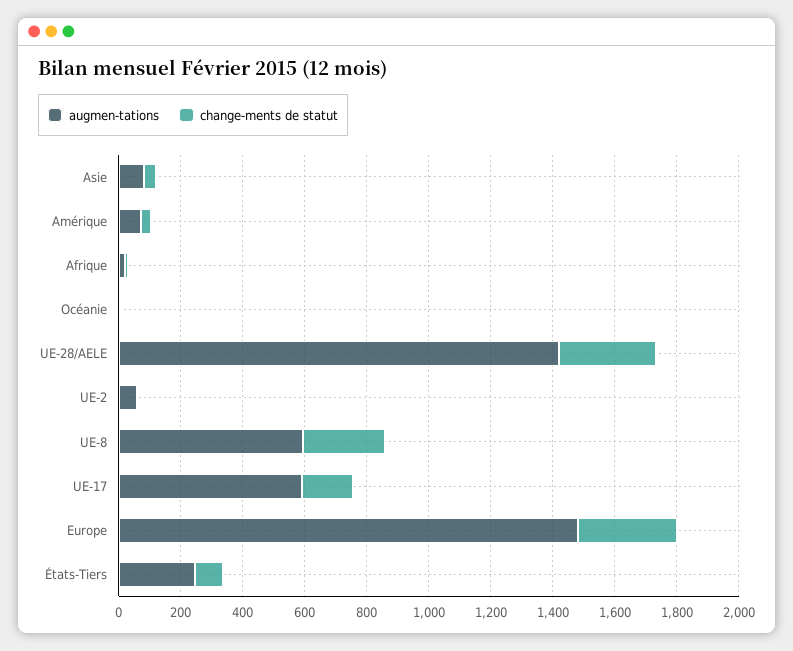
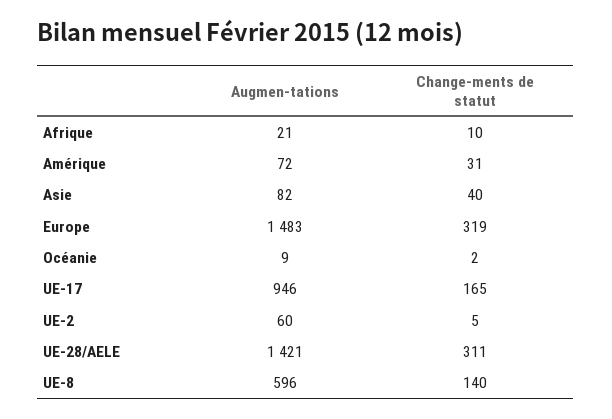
change-ments de statut, UE-8: 250 -> 140
augmen-tations, UE-17: 600 -> 946
augmen-tations, États-Tiers: 250 -> none
change-ments de statut, États-Tiers: 100 -> none

